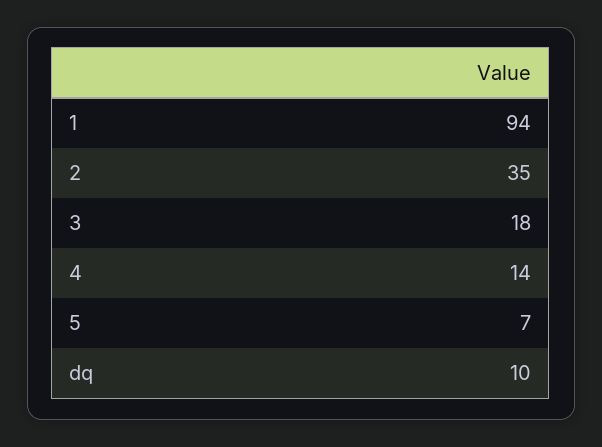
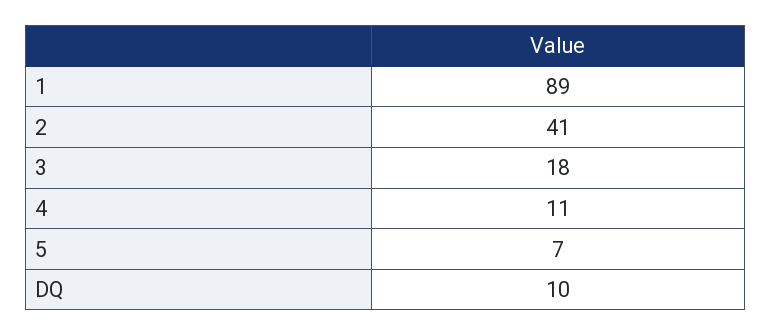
1: 94 -> 89
2: 35 -> 41
4: 14 -> 11

